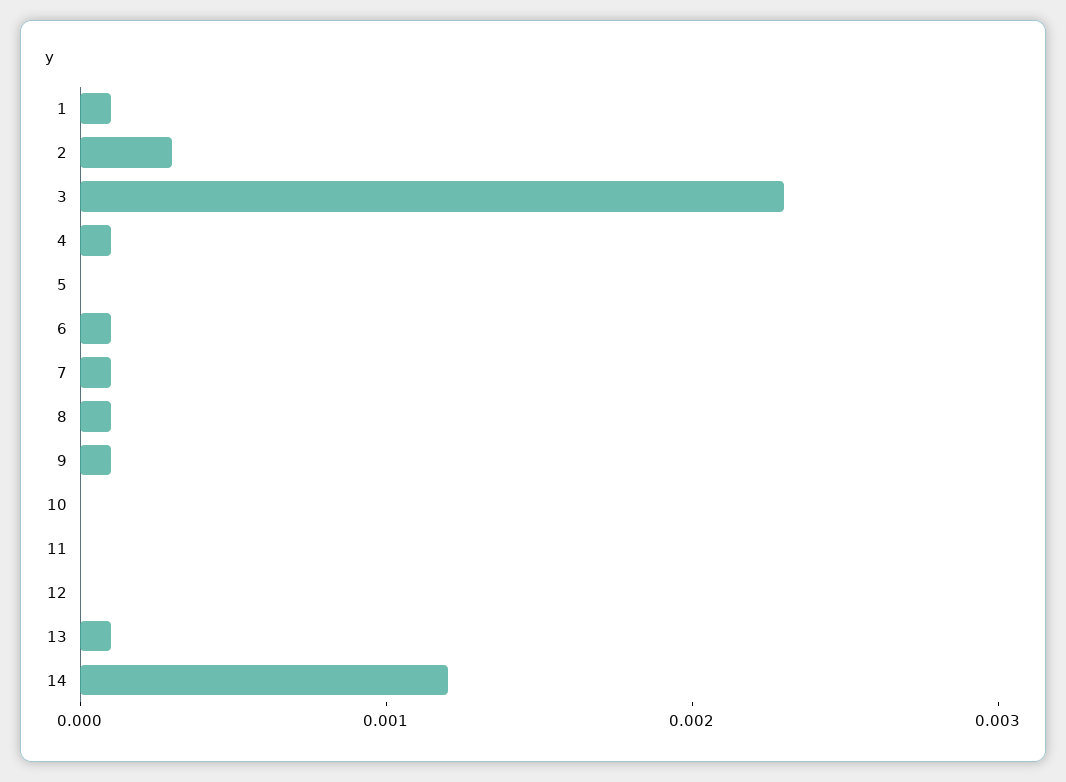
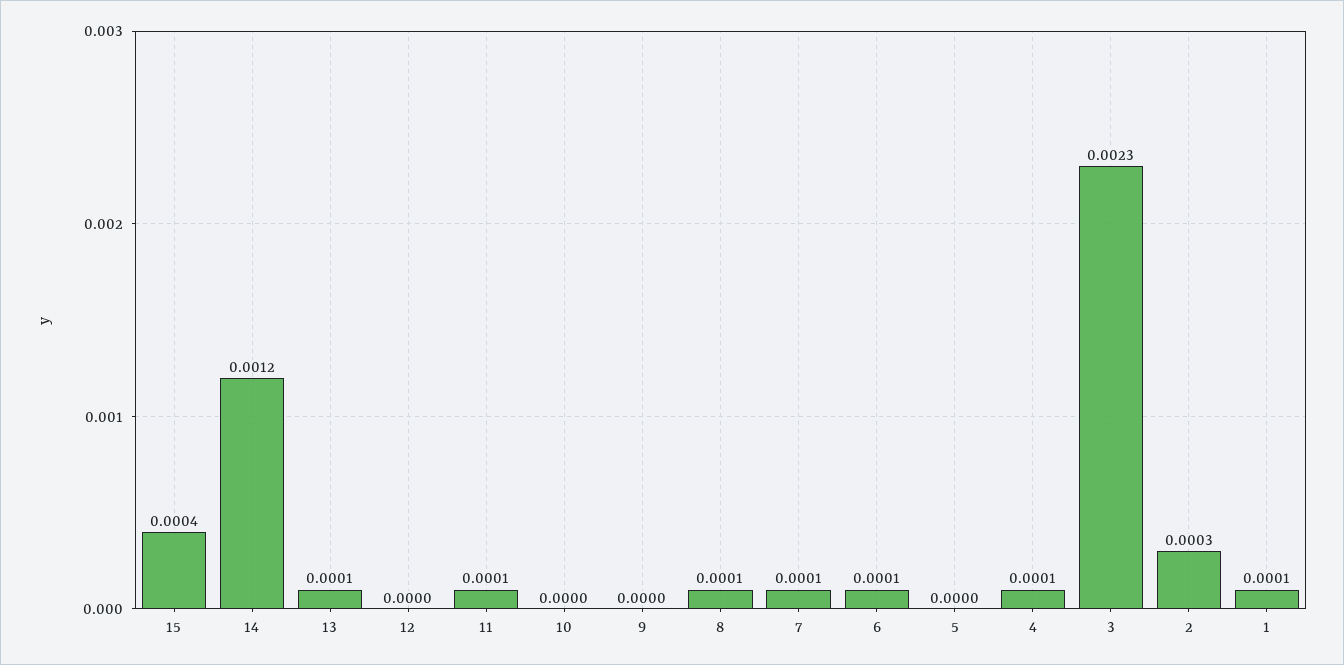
9: 0.0001 -> 0
11: 0 -> 0.0001
15: none -> 0.0004

